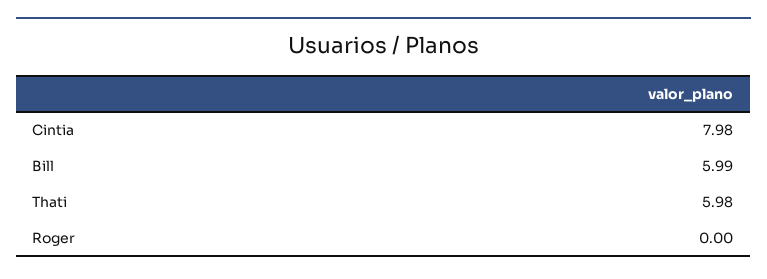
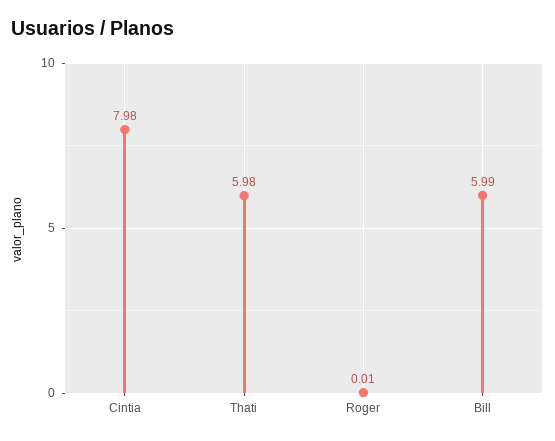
Roger: 0 -> 0.01

